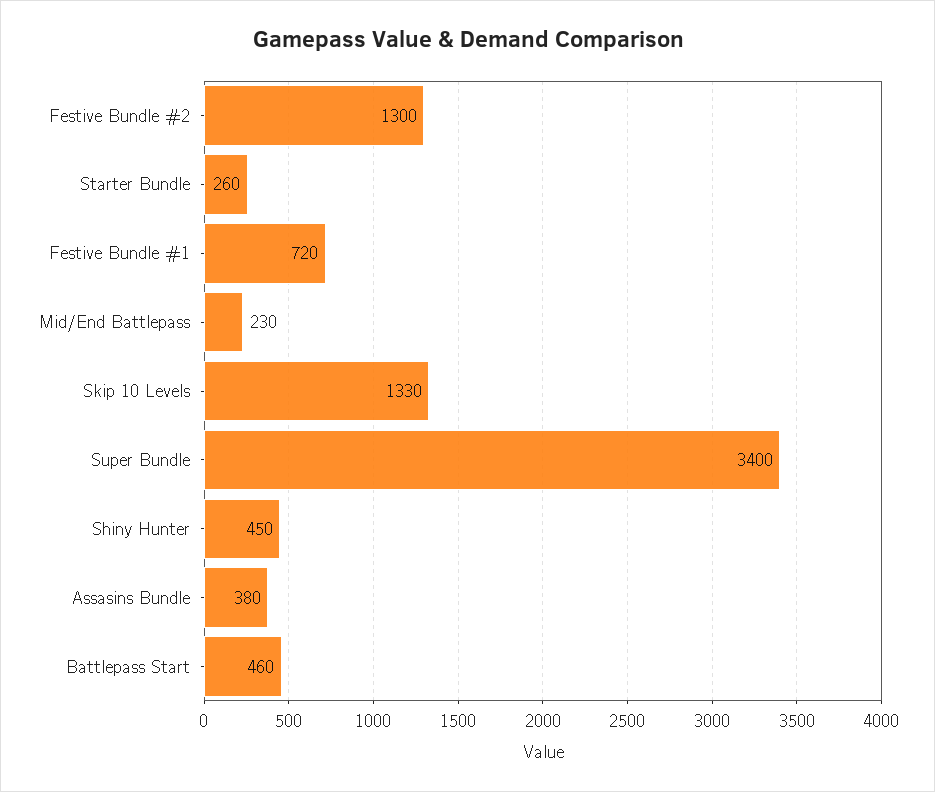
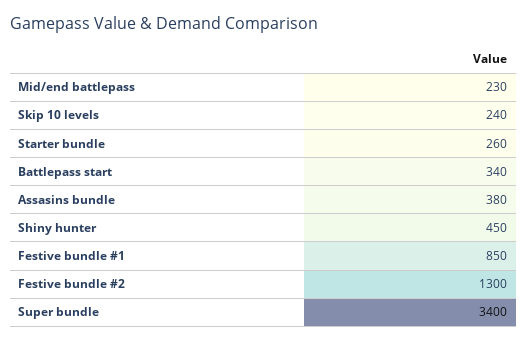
Festive Bundle #1: 720 -> 850
Skip 10 Levels: 1330 -> 240
Battlepass Start: 460 -> 340

